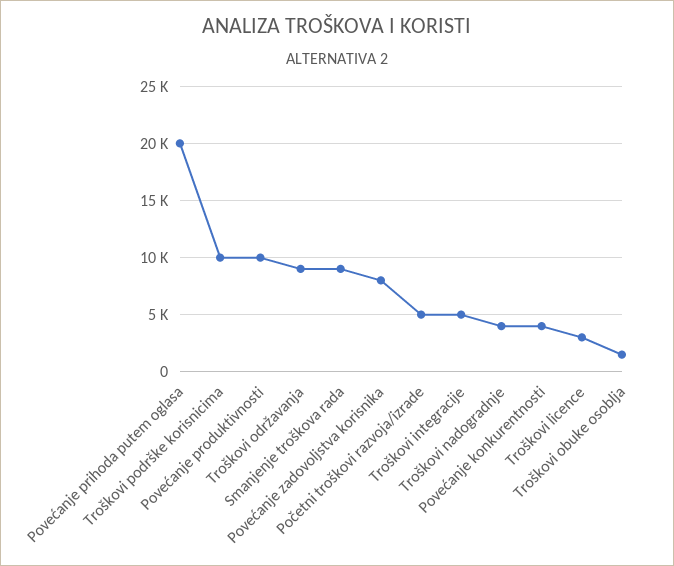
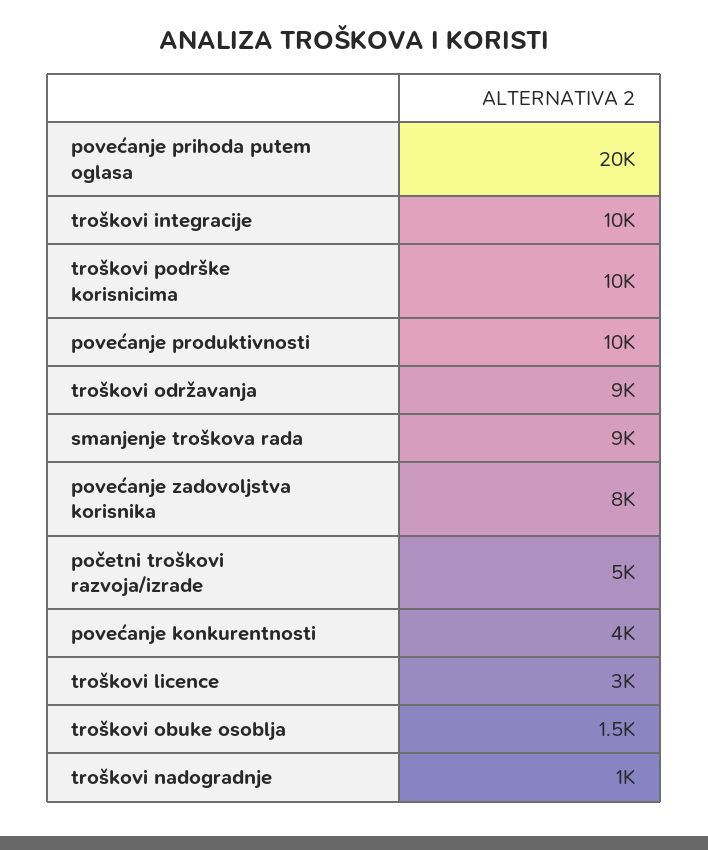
Troškovi integracije: 5000 -> 10000
Troškovi nadogradnje: 4000 -> 1000

